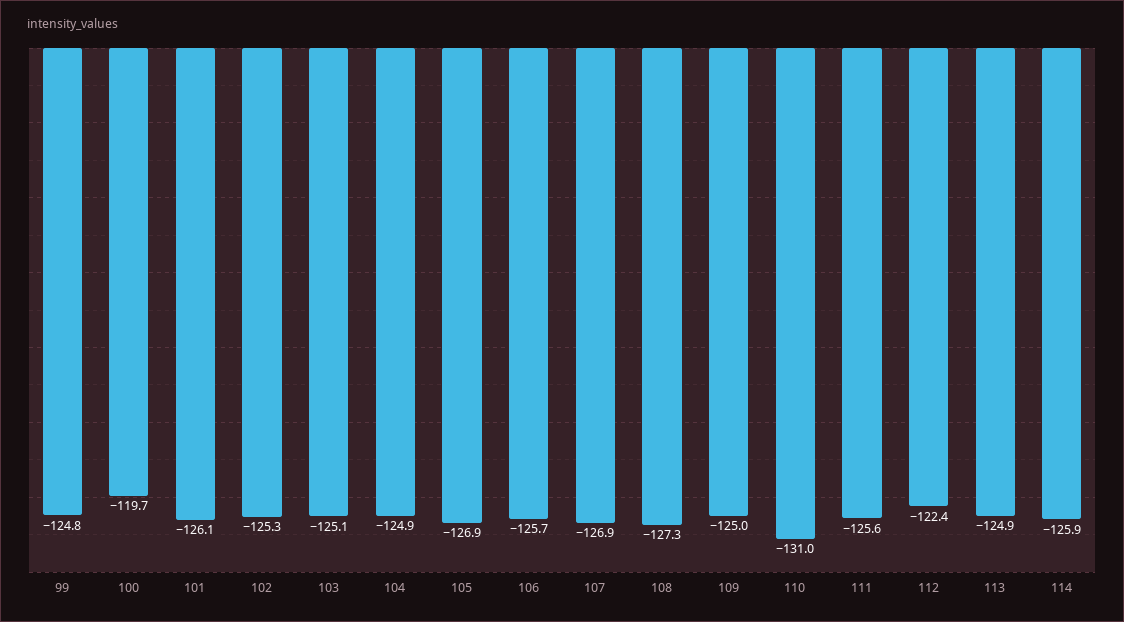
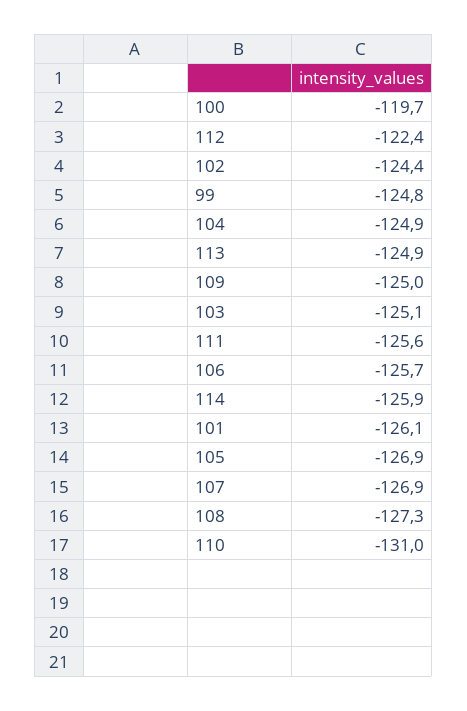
102: -125.3 -> -124.4

